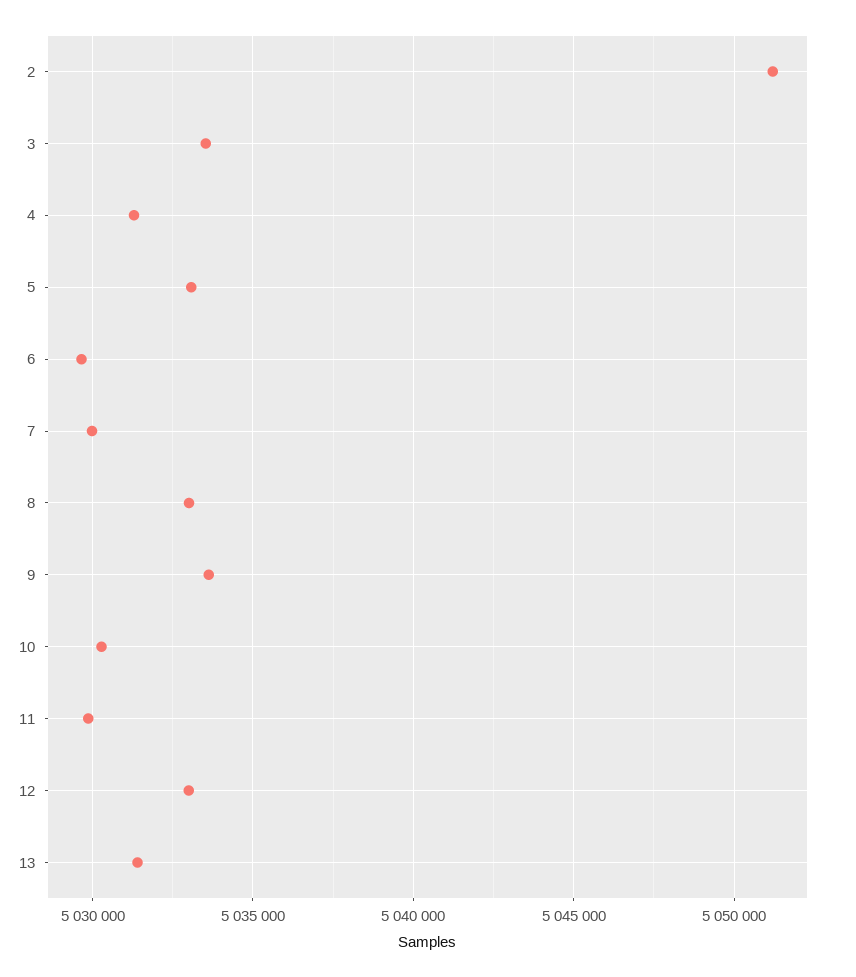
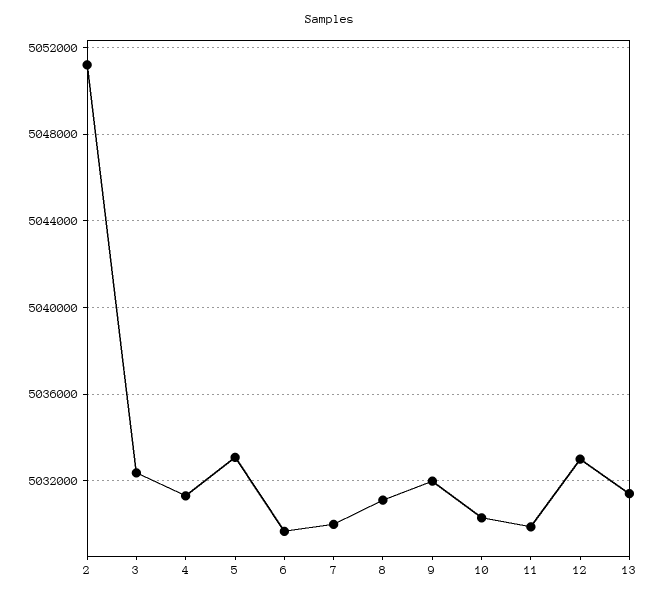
3: 5033500 -> 5032500
8: 5033000 -> 5031000
9: 5033500 -> 5032000

